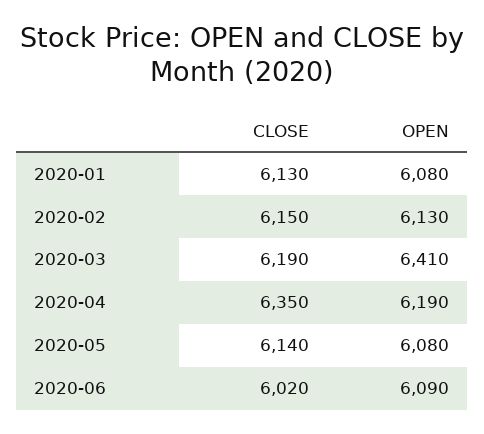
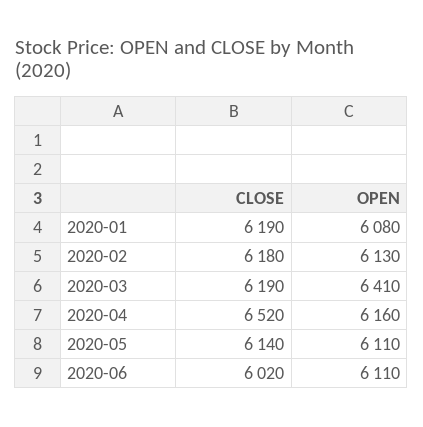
CLOSE, 2020-01: 6130 -> 6190
CLOSE, 2020-02: 6150 -> 6180
CLOSE, 2020-04: 6350 -> 6520
OPEN, 2020-04: 6190 -> 6160
OPEN, 2020-05: 6080 -> 6110
OPEN, 2020-06: 6090 -> 6110

